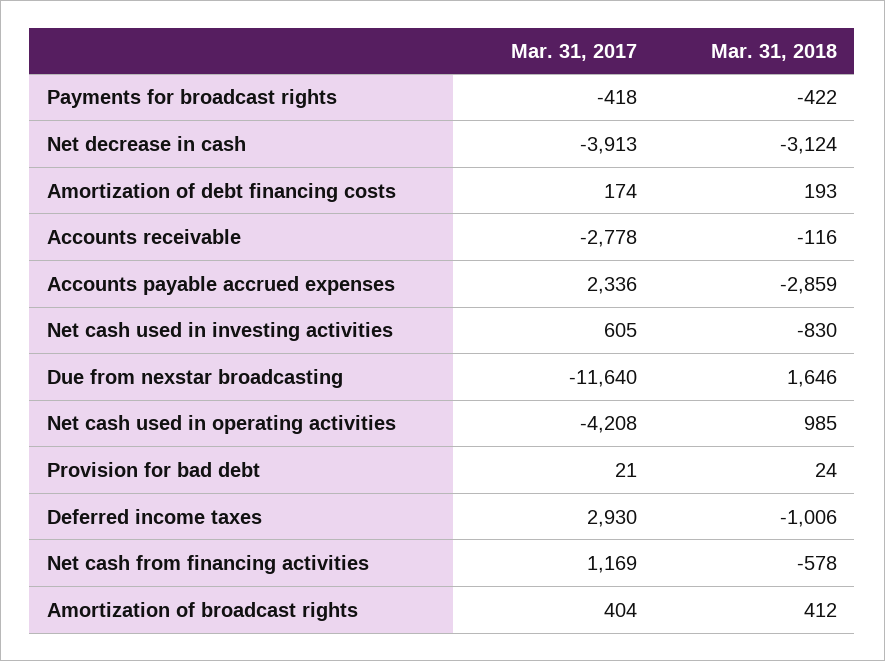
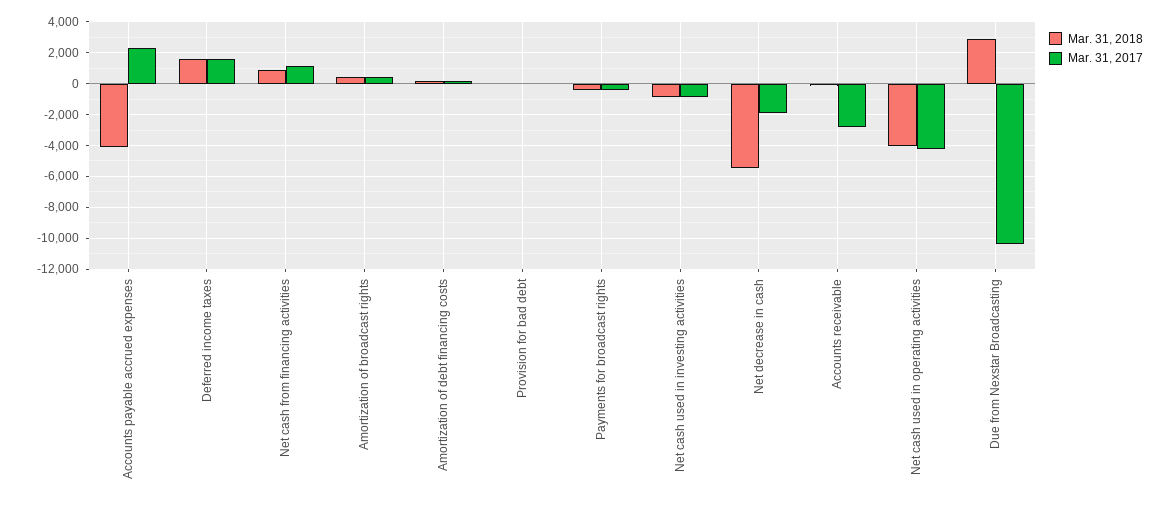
Mar. 31, 2017, Net decrease in cash: -3913 -> -2000
Mar. 31, 2018, Net decrease in cash: -3124 -> -5500
Mar. 31, 2018, Accounts payable accrued expenses: -2859 -> -4000
Mar. 31, 2017, Net cash used in investing activities: 605 -> -1000
Mar. 31, 2017, Due from nexstar broadcasting: -11640 -> -10500
Mar. 31, 2018, Due from nexstar broadcasting: 1646 -> 3000
Mar. 31, 2018, Net cash used in operating activities: 985 -> -4000
Mar. 31, 2017, Deferred income taxes: 2930 -> 1500
Mar. 31, 2018, Deferred income taxes: -1006 -> 1500
Mar. 31, 2018, Net cash from financing activities: -578 -> 1000

